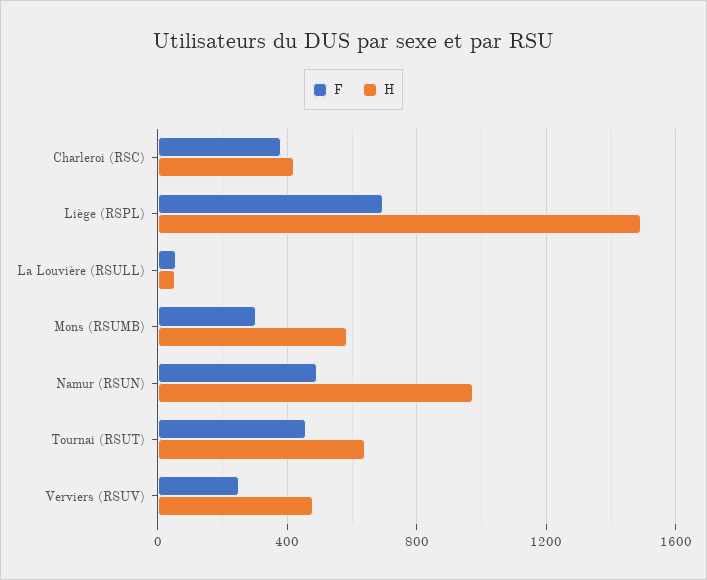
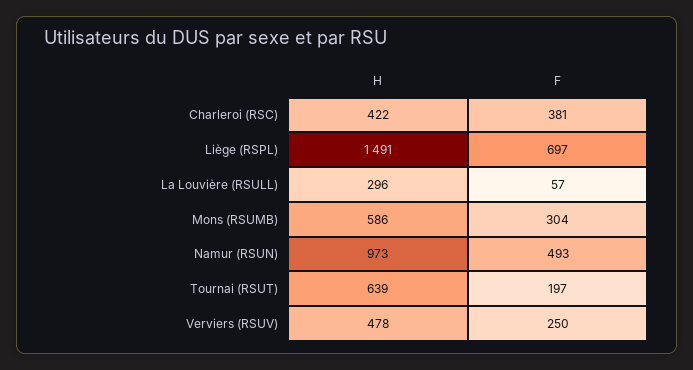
H, La Louvière (RSULL): 50 -> 296
F, Tournai (RSUT): 450 -> 197

